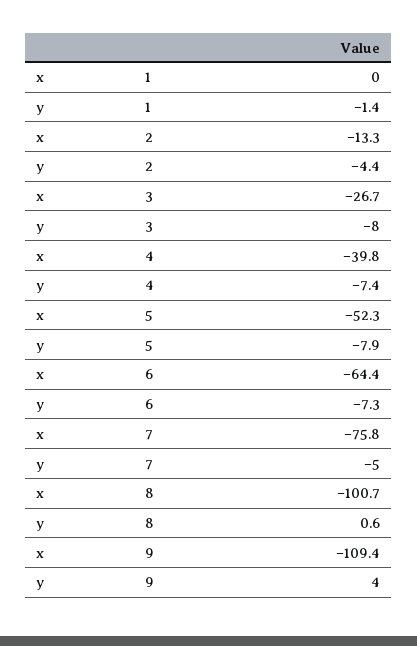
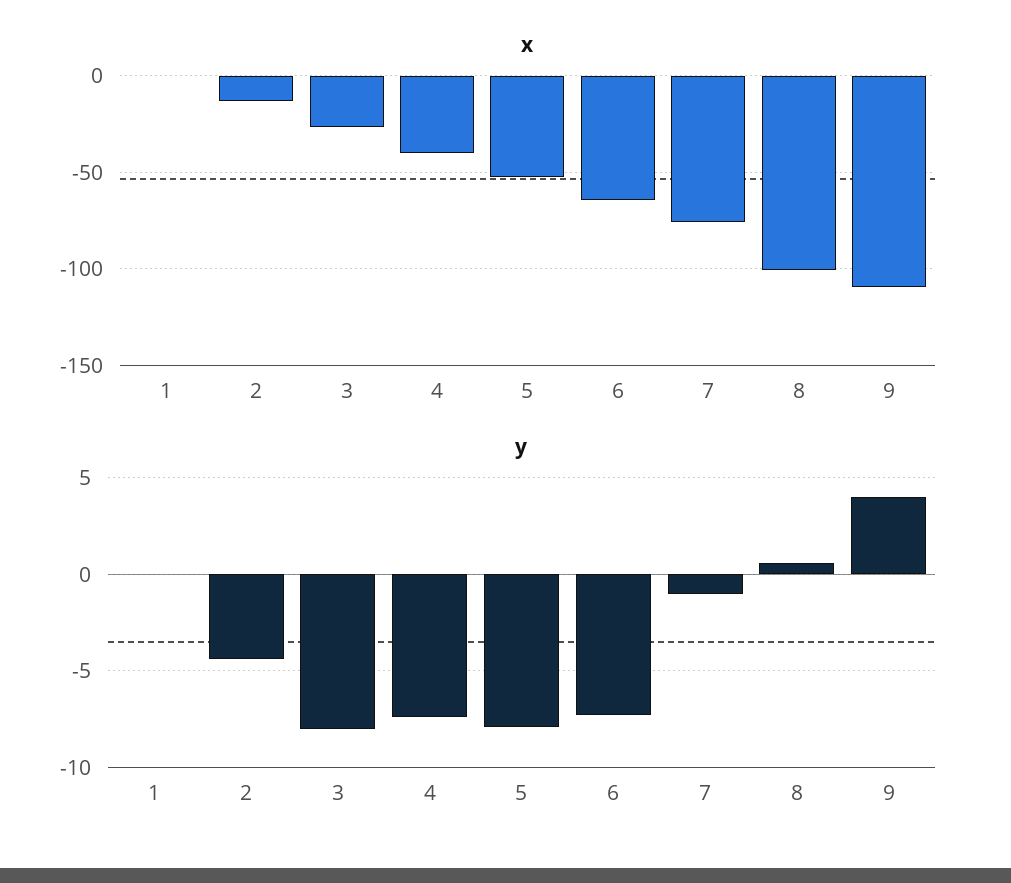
y, 1: -1.4 -> 0
y, 7: -5 -> -1

